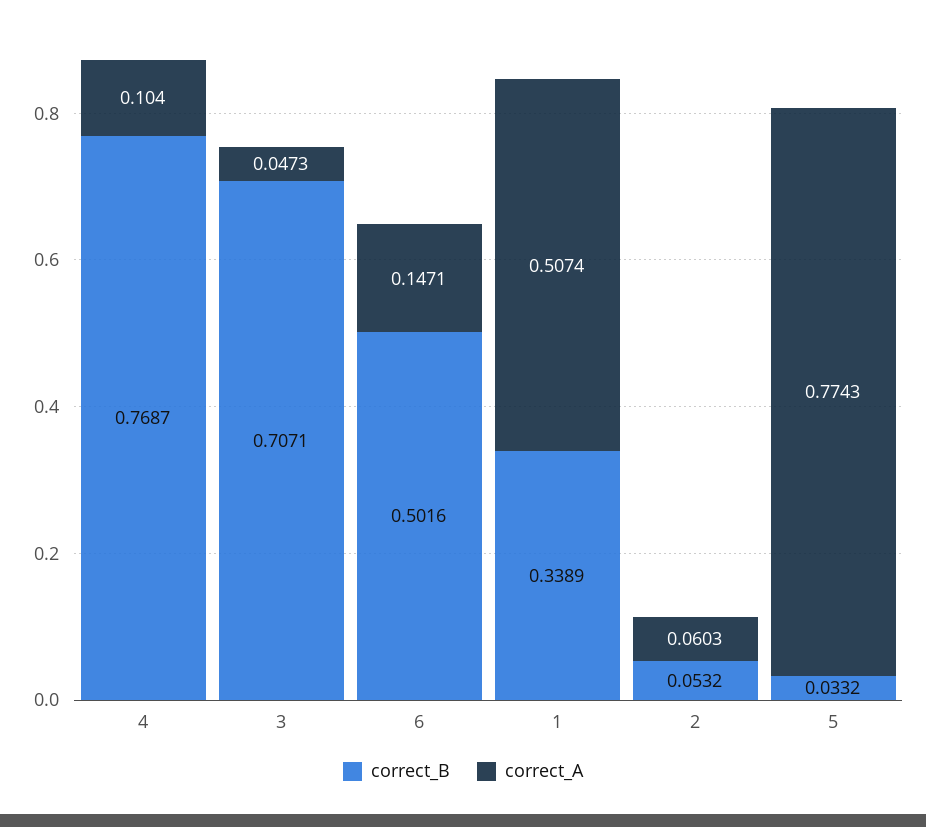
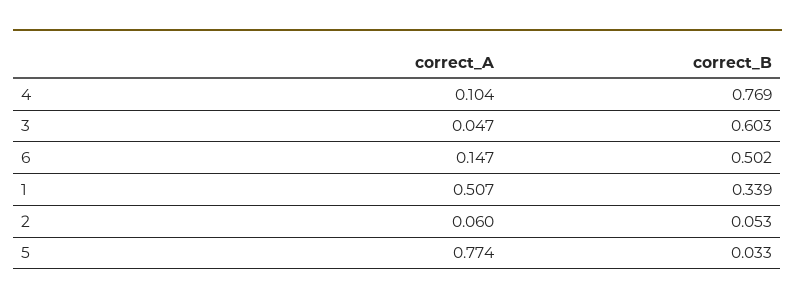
correct_B, 3: 0.7071 -> 0.603

